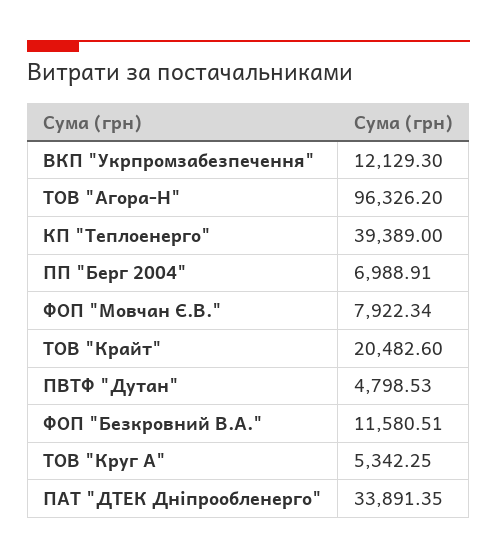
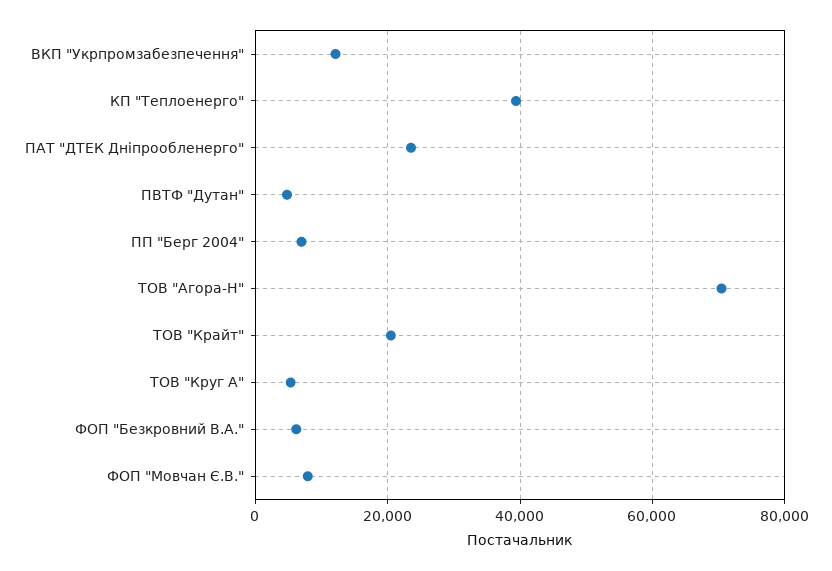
ТОВ "Агора-Н": 96326.2 -> 70000
ФОП "Безкровний В.А.": 11580.51 -> 6000
ПАТ "ДТЕК Дніпрообленерго": 33891.35 -> 24000

